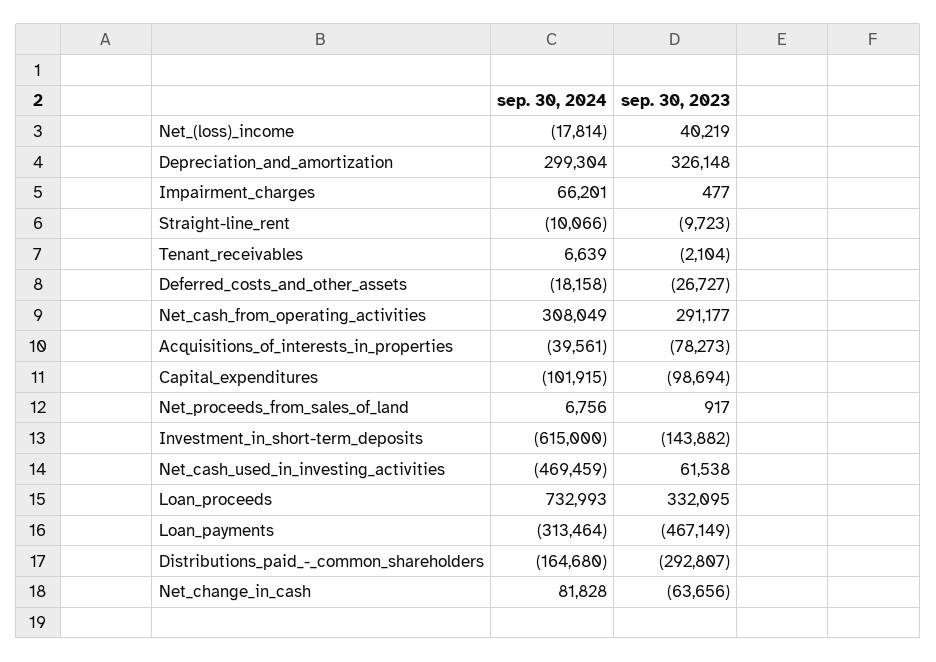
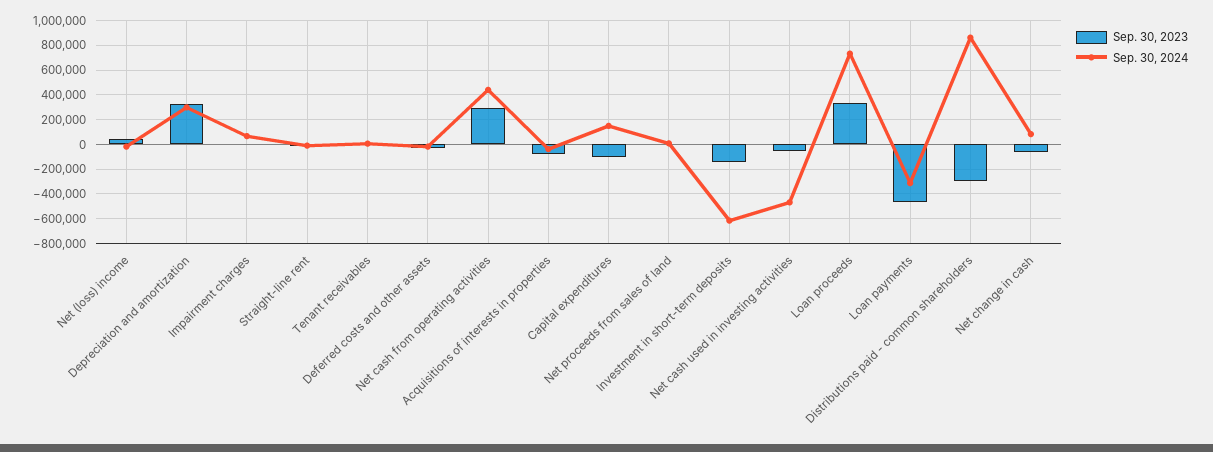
sep. 30, 2024, Net_cash_from_operating_activities: 308049 -> 450000
sep. 30, 2024, Capital_expenditures: -101915 -> 150000
sep. 30, 2023, Net_cash_used_in_investing_activities: 61538 -> -50000
sep. 30, 2024, Distributions_paid_-_common_shareholders: -164680 -> 850000

